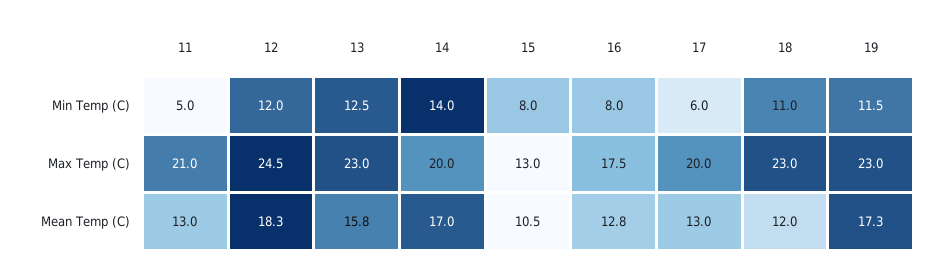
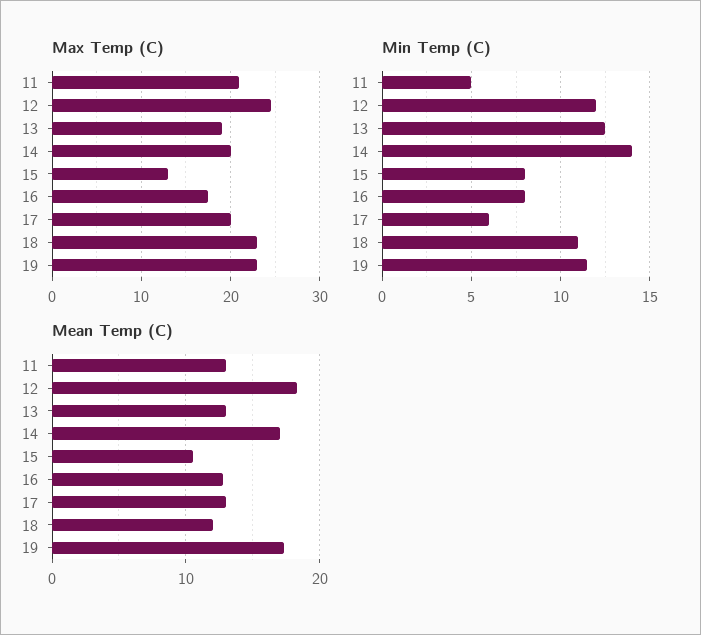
Max Temp (C), 13: 23 -> 19
Mean Temp (C), 13: 15.8 -> 13

